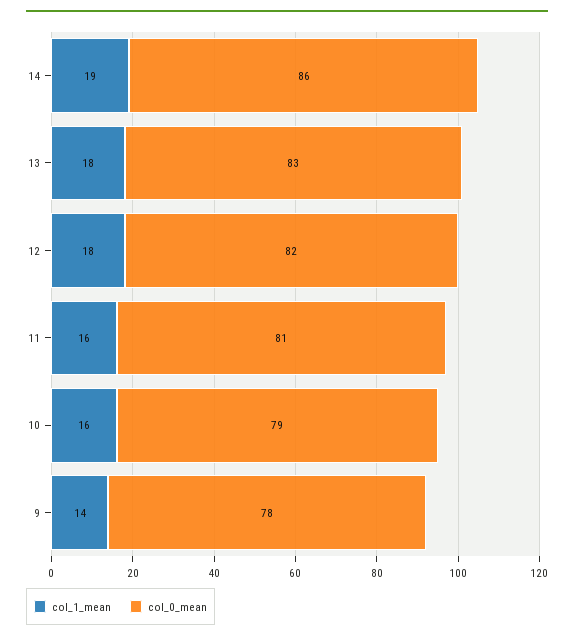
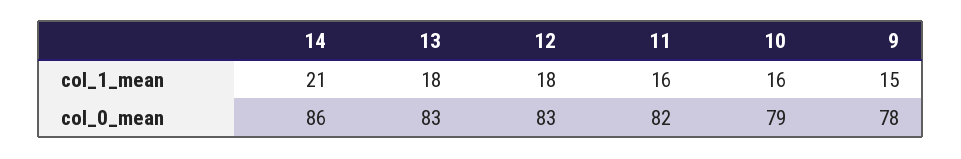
col_1_mean, 14: 19 -> 21
col_0_mean, 12: 82 -> 83
col_0_mean, 11: 81 -> 82
col_1_mean, 9: 14 -> 15

